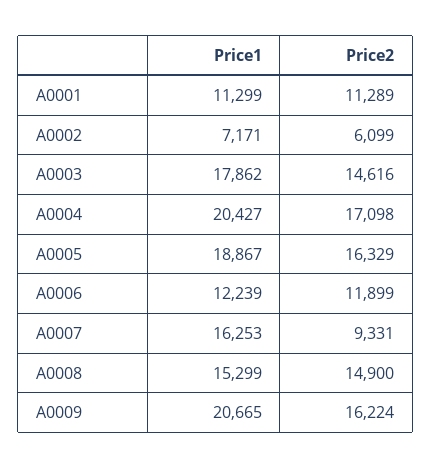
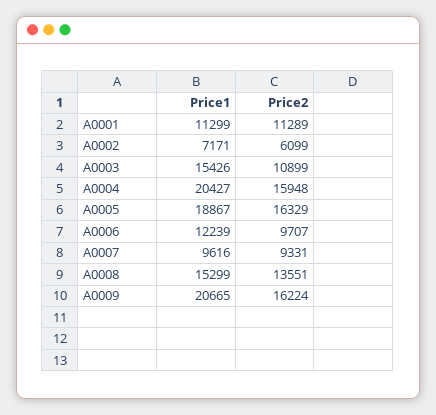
Price1, A0003: 17862 -> 15426
Price2, A0003: 14616 -> 10899
Price2, A0004: 17098 -> 15948
Price2, A0006: 11899 -> 9707
Price1, A0007: 16253 -> 9616
Price2, A0008: 14900 -> 13551

